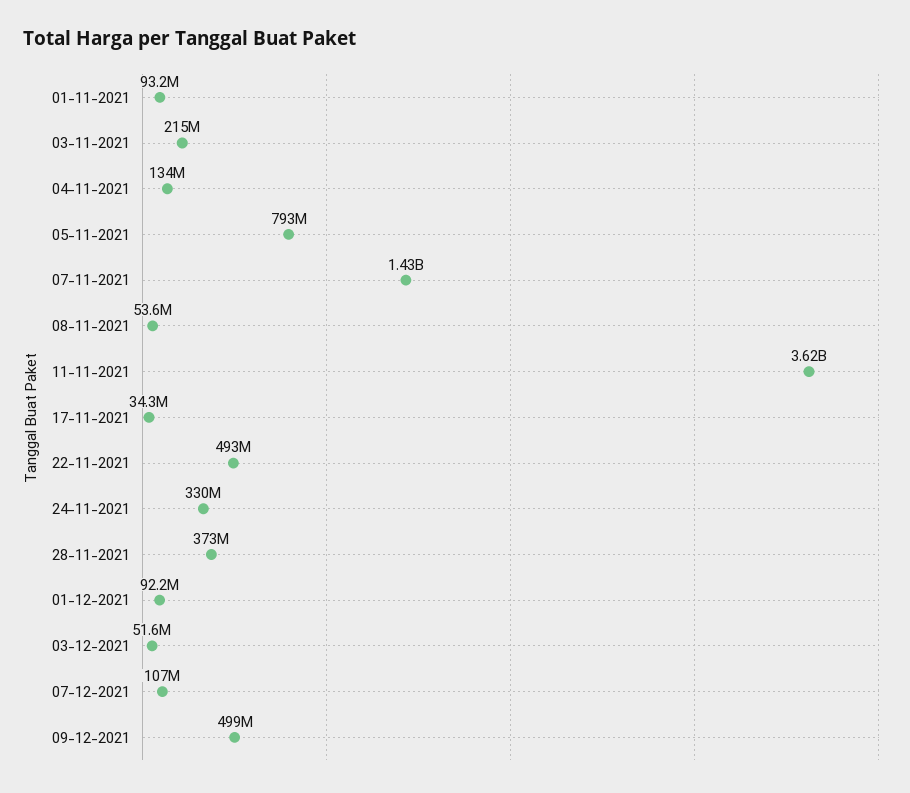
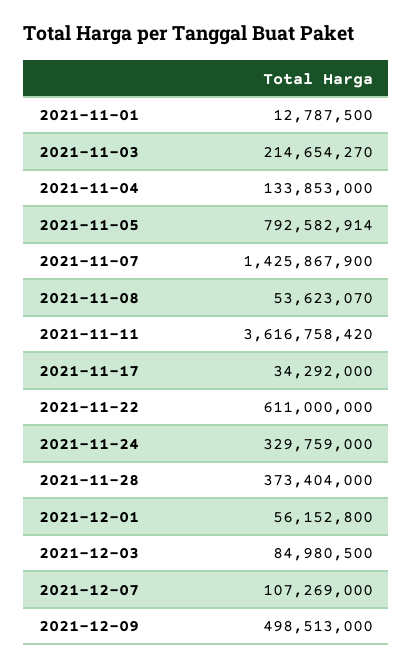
01-11-2021: 93200000 -> 12787500
22-11-2021: 493000000 -> 611000000
01-12-2021: 92200000 -> 56152800
03-12-2021: 51600000 -> 84980500

